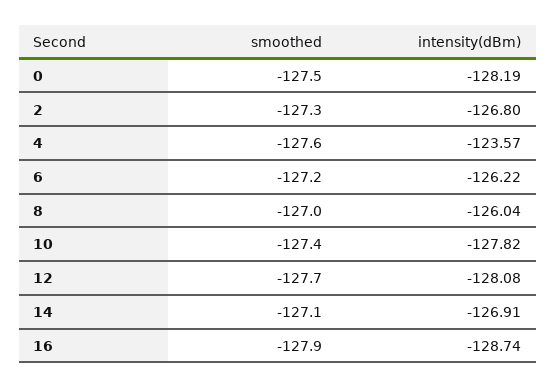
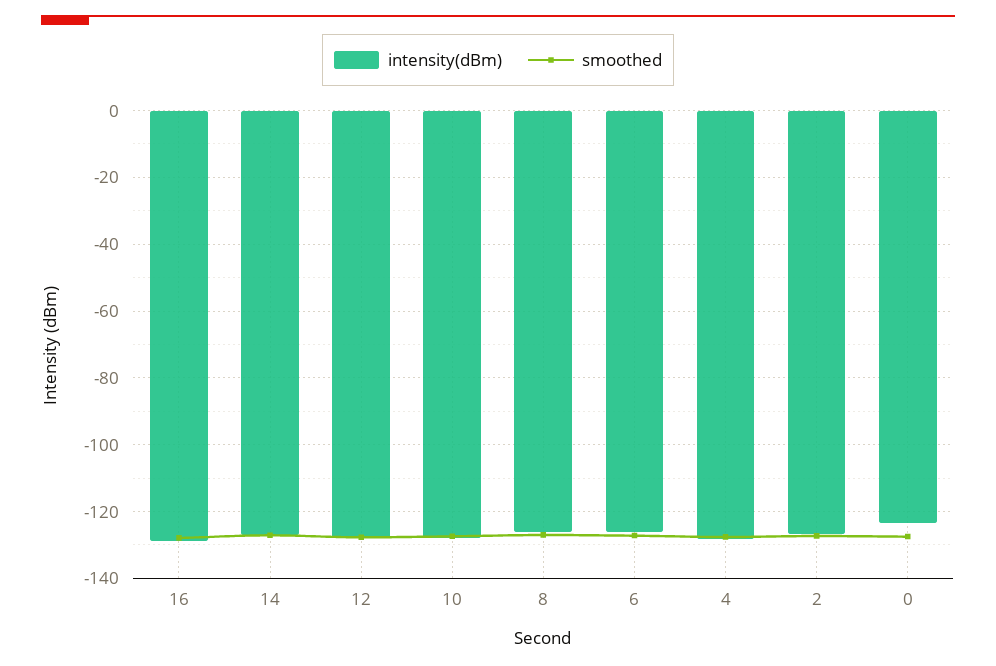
intensity(dBm), 0: -128.19 -> -124
intensity(dBm), 4: -123.57 -> -128

